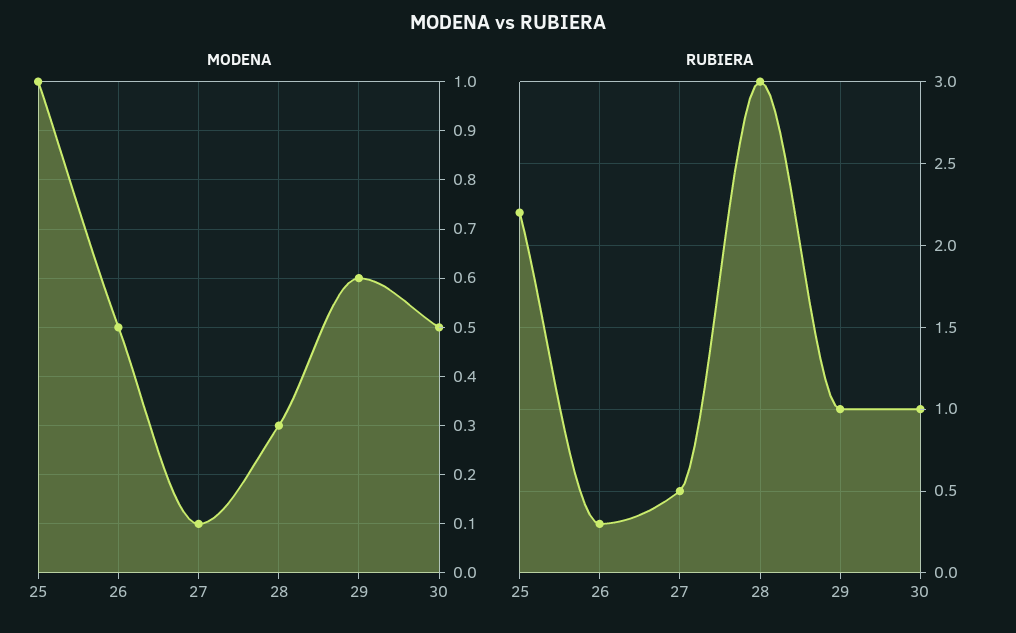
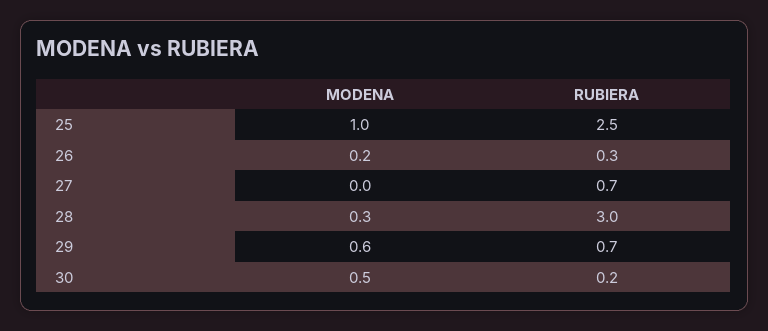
MODENA, 26: 0.5 -> 0.2
MODENA, 27: 0.1 -> 0
RUBIERA, 25: 2.2 -> 2.5
RUBIERA, 27: 0.5 -> 0.7
RUBIERA, 29: 1 -> 0.7
RUBIERA, 30: 1 -> 0.2

